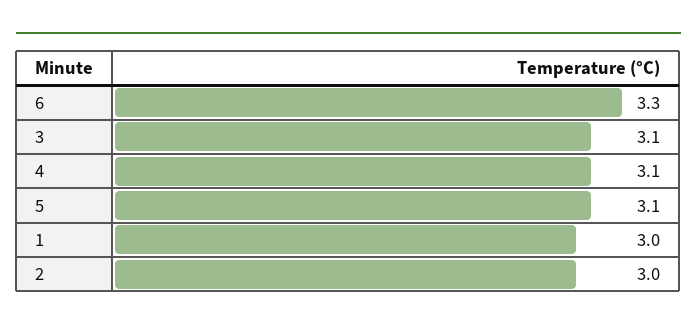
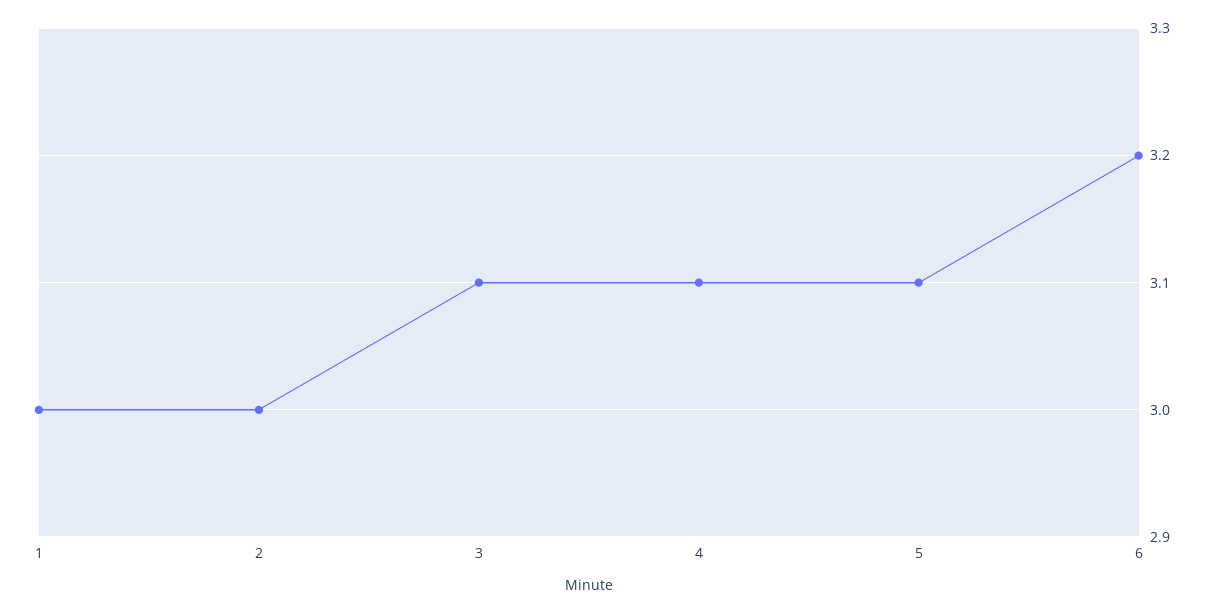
6: 3.3 -> 3.2

